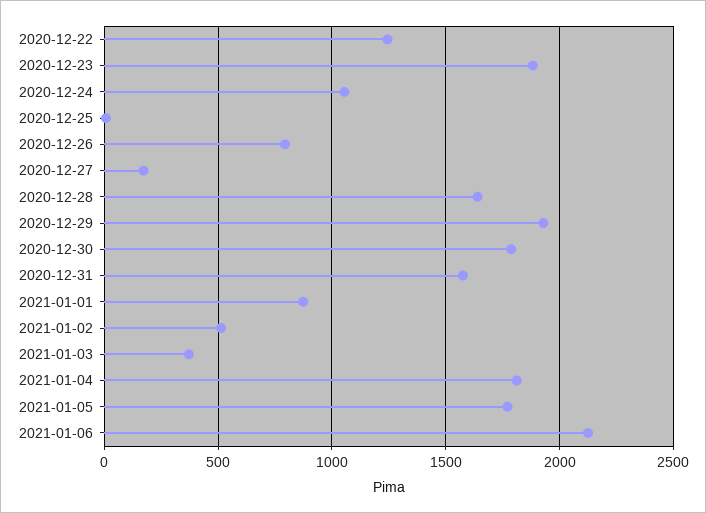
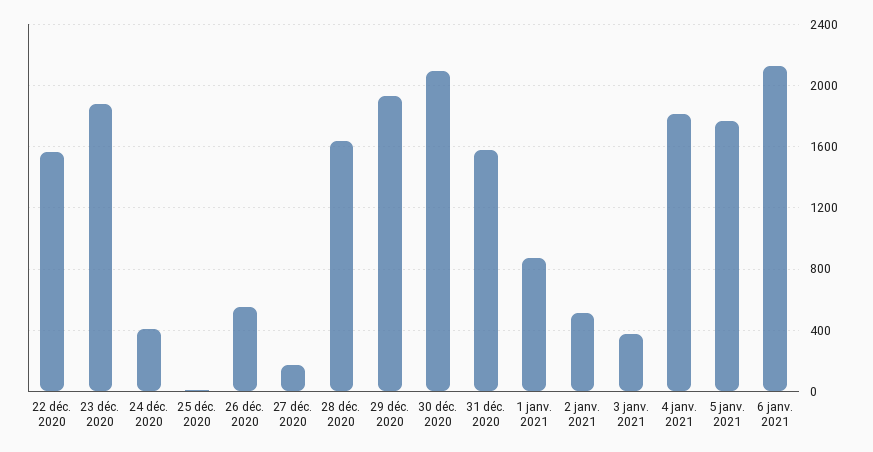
2020-12-22: 1250 -> 1550
2020-12-24: 1050 -> 400
2020-12-26: 800 -> 550
2020-12-30: 1800 -> 2100

